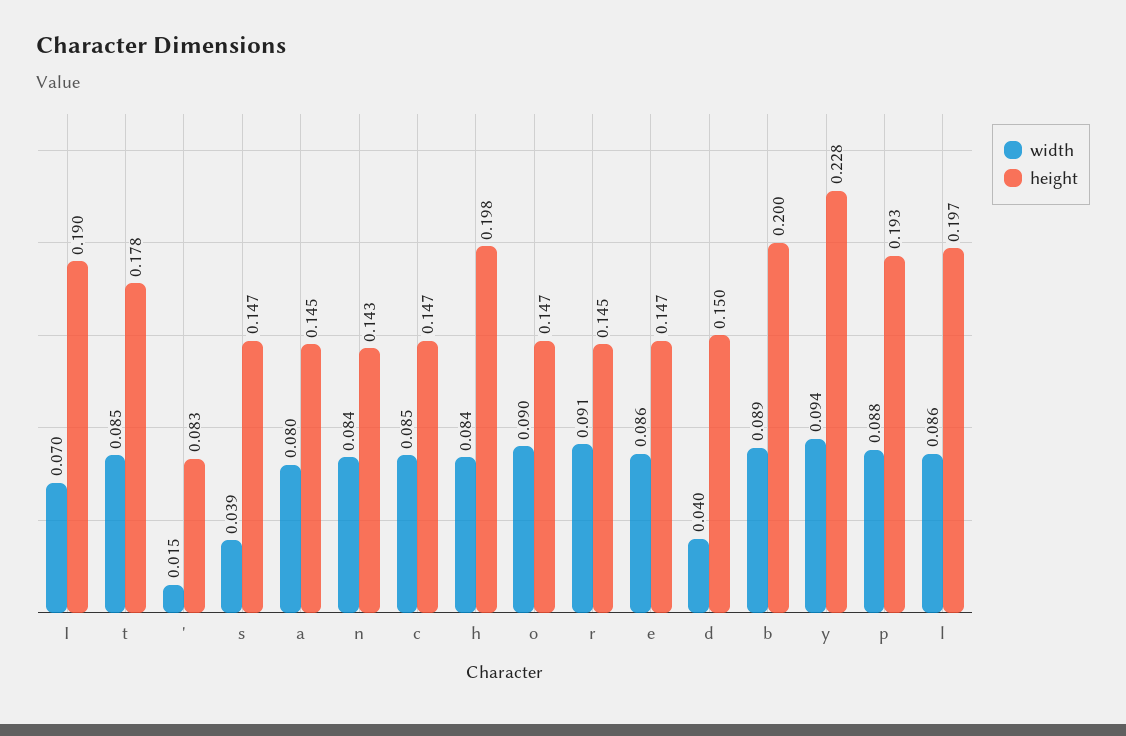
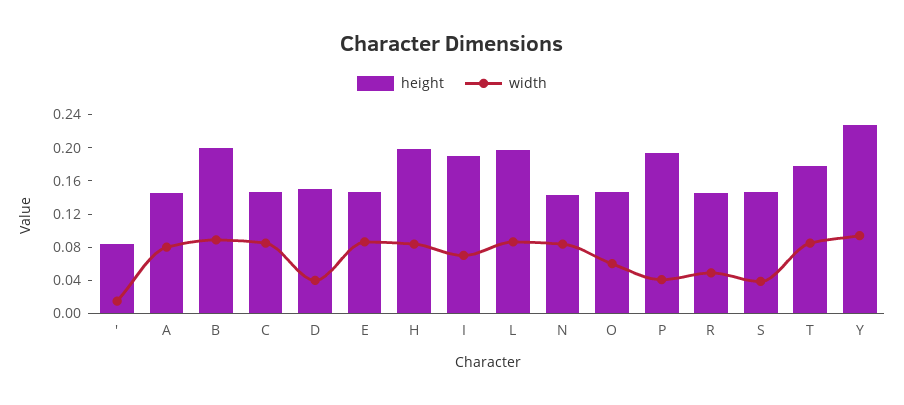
width, o: 0.09 -> 0.06
width, r: 0.091 -> 0.05
width, p: 0.088 -> 0.04

